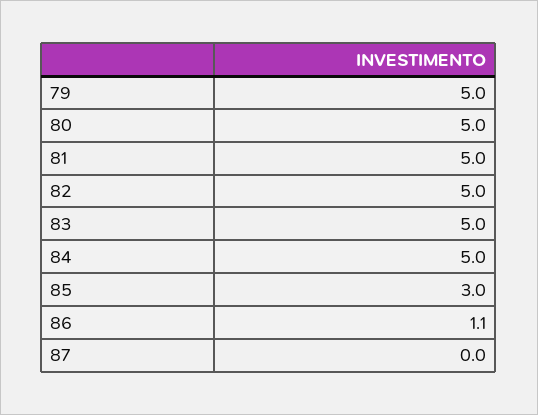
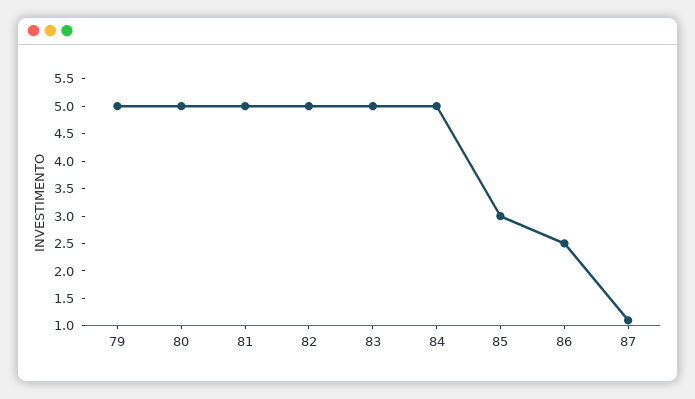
86: 1.1 -> 2.5
87: 0 -> 1

